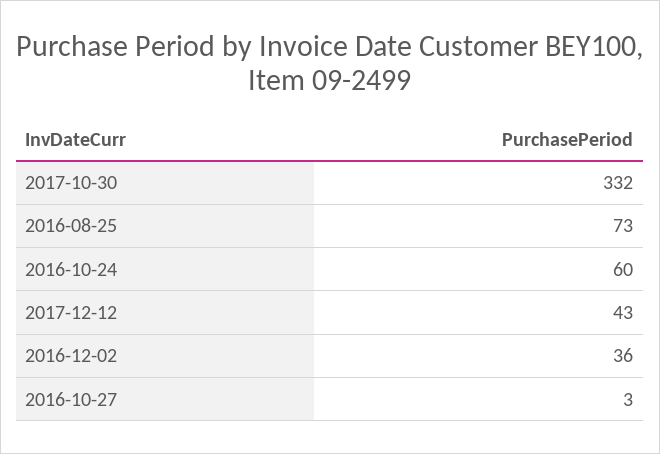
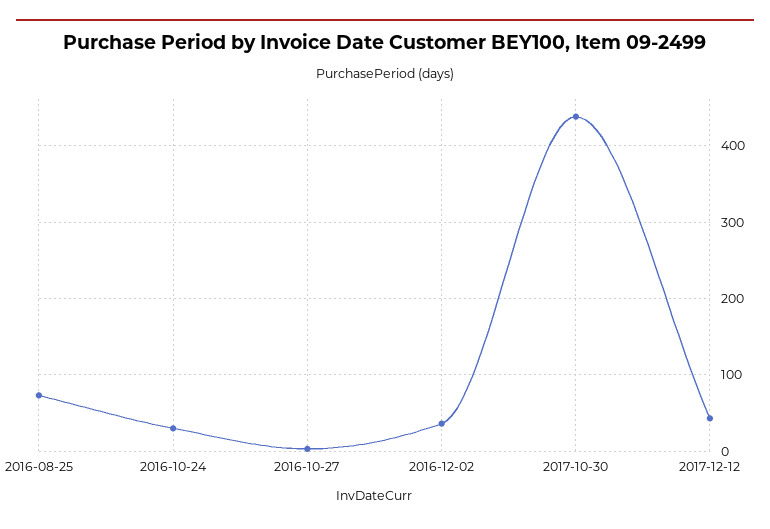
2017-10-30: 332 -> 440
2016-10-24: 60 -> 30

